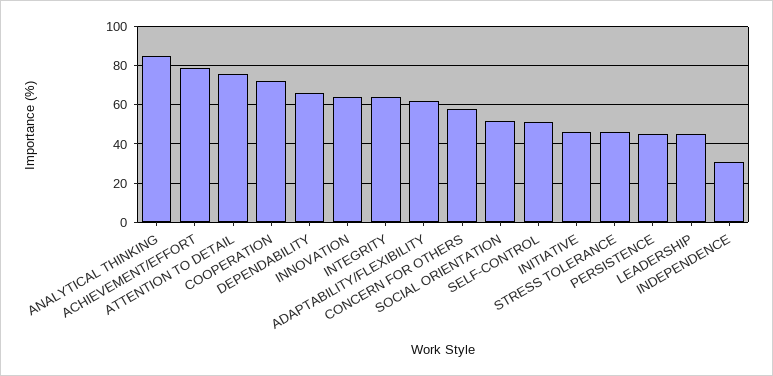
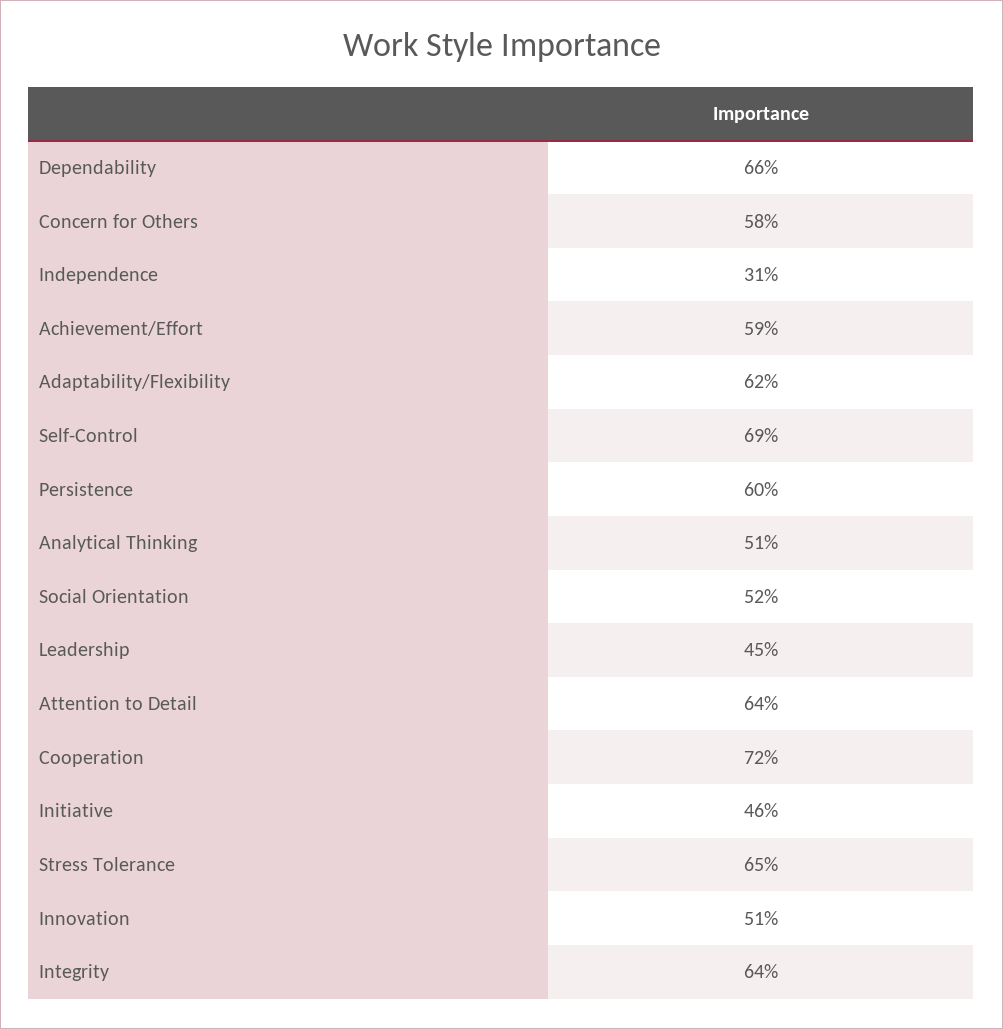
ANALYTICAL THINKING: 85 -> 51
ACHIEVEMENT/EFFORT: 80 -> 59
ATTENTION TO DETAIL: 75 -> 64
INNOVATION: 65 -> 51
SELF-CONTROL: 50 -> 69
STRESS TOLERANCE: 45 -> 65
PERSISTENCE: 45 -> 60

